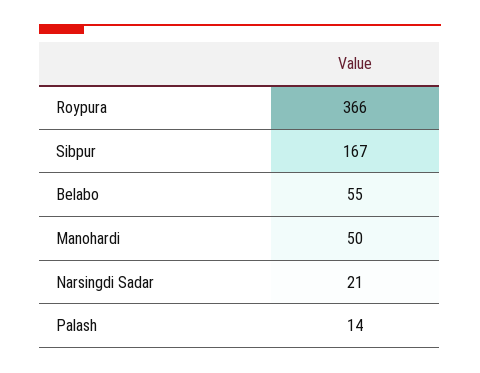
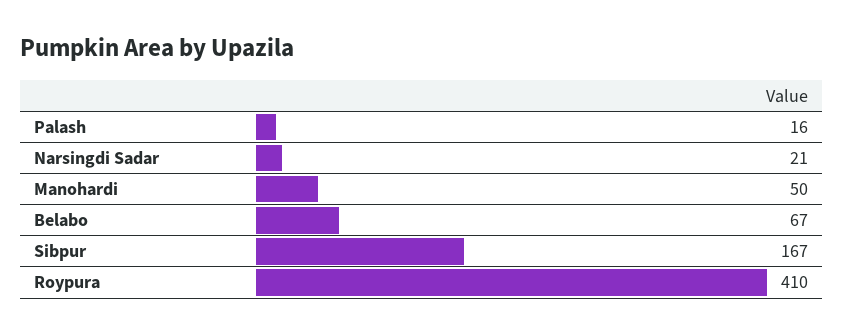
Roypura: 366 -> 410
Belabo: 55 -> 67
Palash: 14 -> 16

